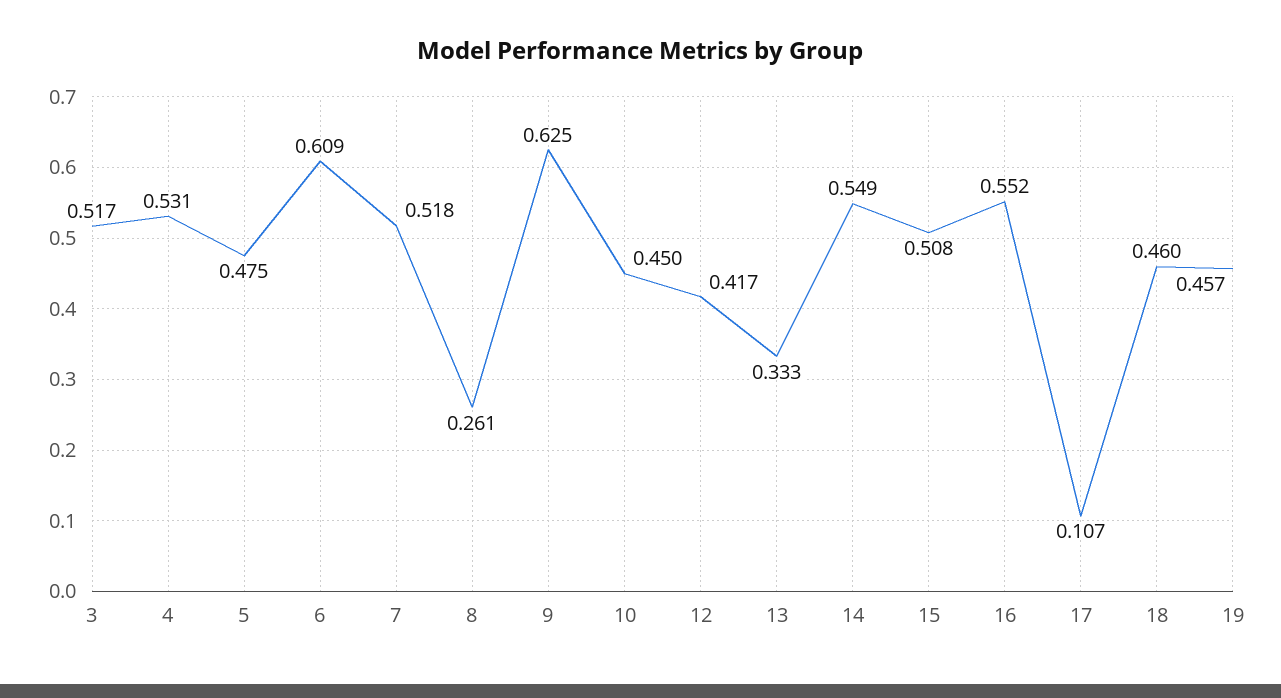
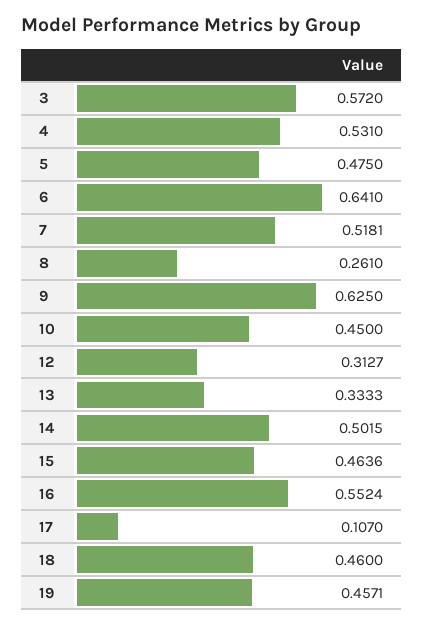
3: 0.517 -> 0.572
6: 0.609 -> 0.641
12: 0.417 -> 0.3127
14: 0.549 -> 0.5015
15: 0.508 -> 0.4636

